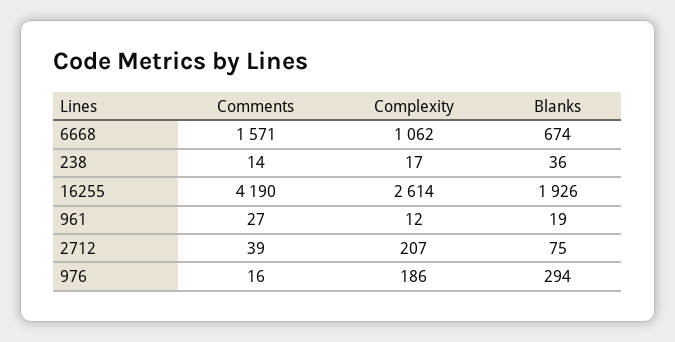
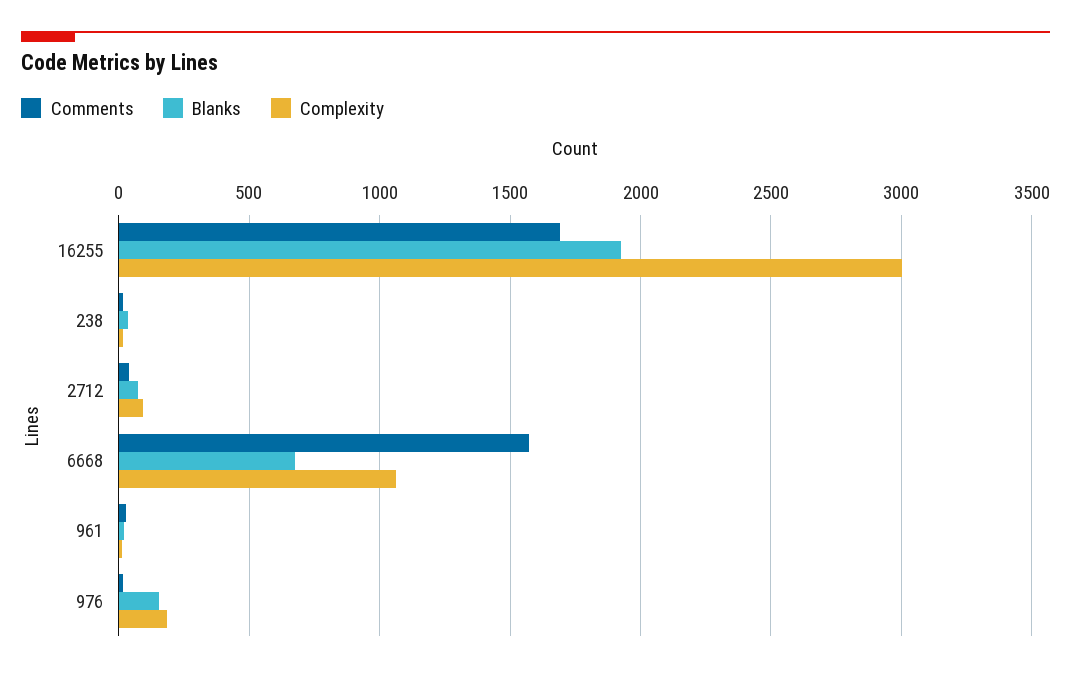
Comments, 16255: 4190 -> 1700
Complexity, 16255: 2614 -> 3000
Complexity, 2712: 207 -> 100
Blanks, 976: 294 -> 150

